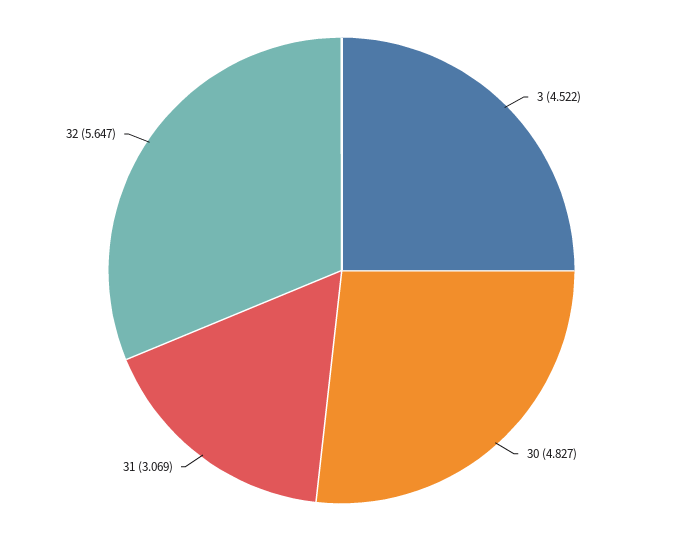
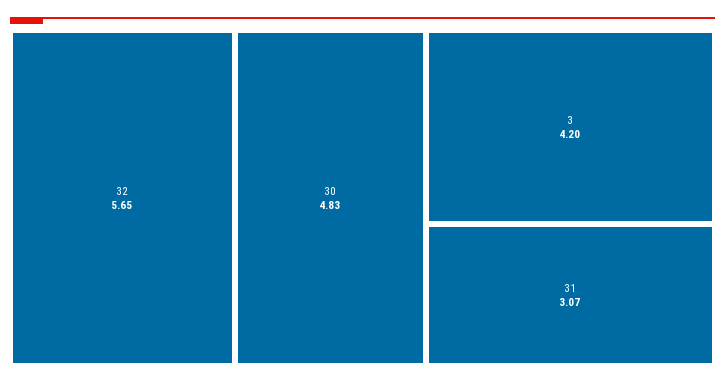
3: 4.522 -> 4.2

